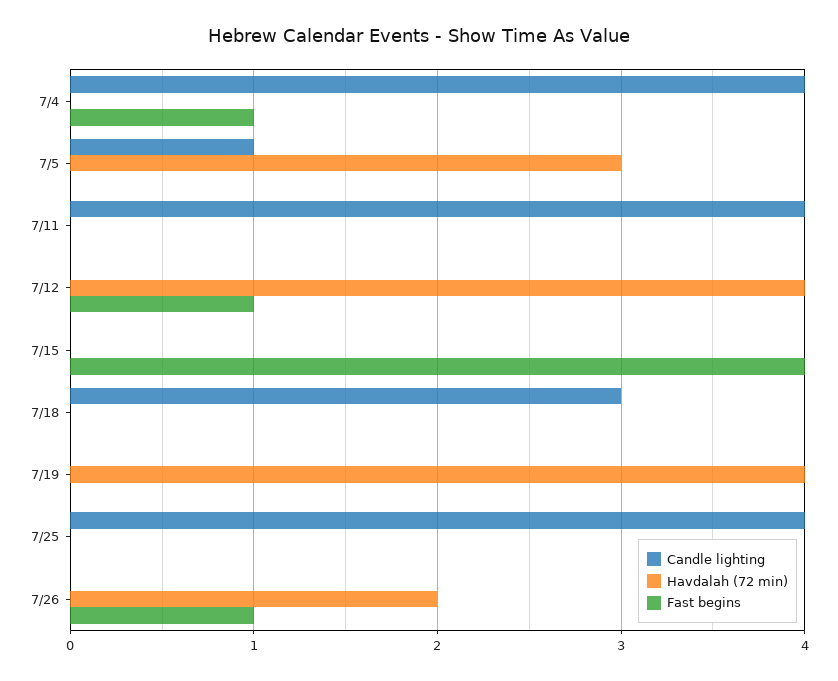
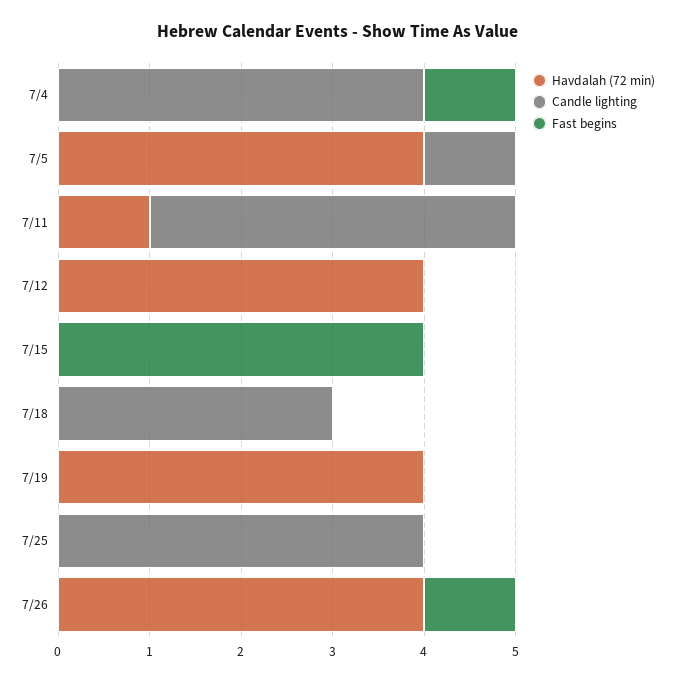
Havdalah (72 min), 7/5: 3 -> 4
Havdalah (72 min), 7/11: 0 -> 1
Fast begins, 7/12: 1 -> 0
Havdalah (72 min), 7/26: 2 -> 4

